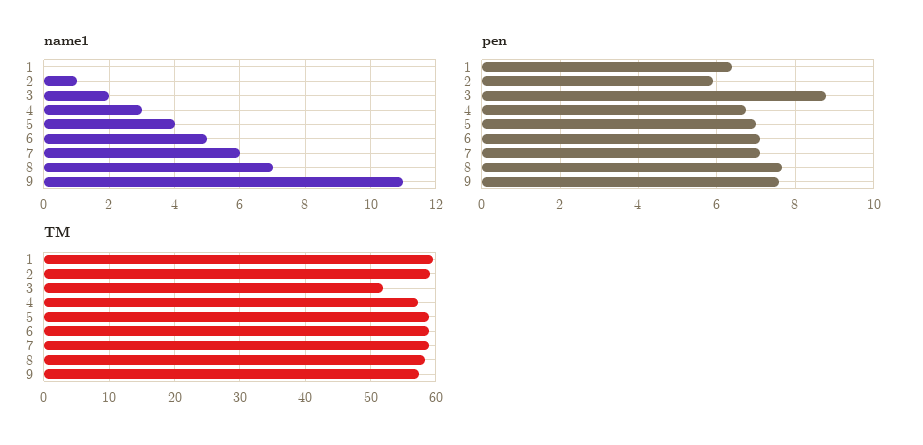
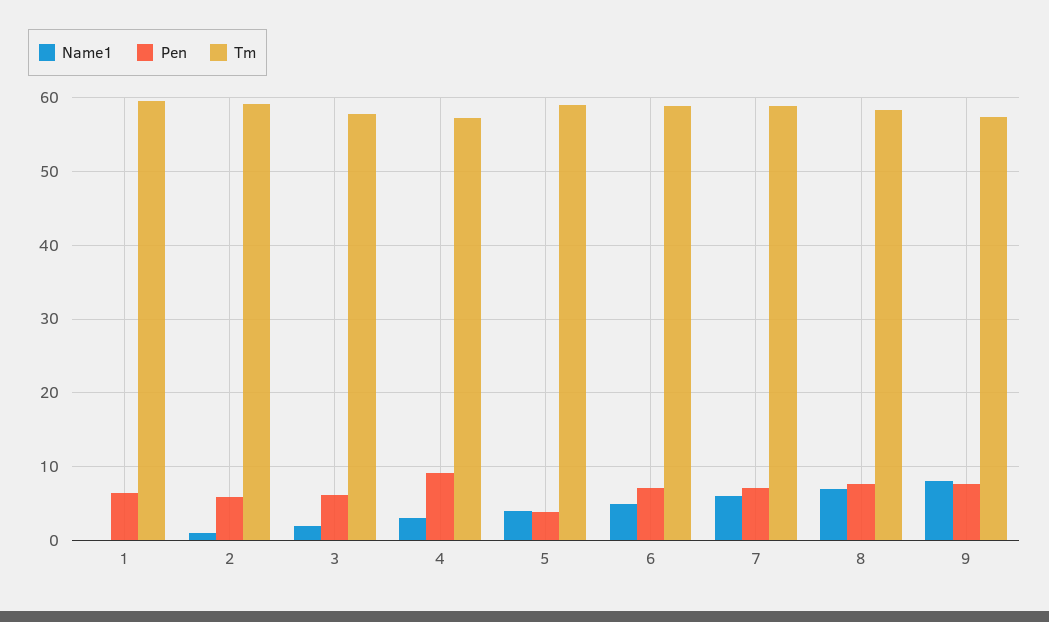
name1, 9: 11 -> 8
pen, 3: 8.8 -> 6
pen, 4: 6.8 -> 9
pen, 5: 7 -> 4
TM, 3: 52 -> 58

